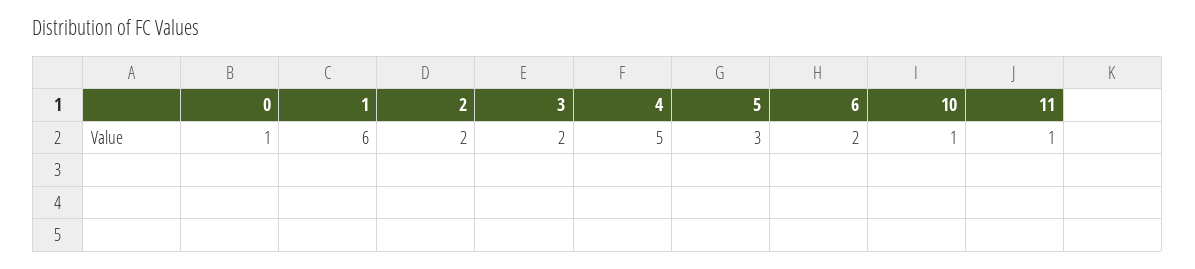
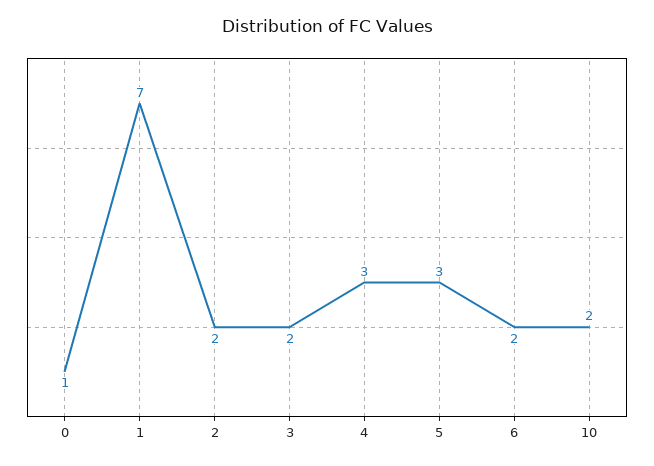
1: 6 -> 7
4: 5 -> 3
10: 1 -> 2
11: 1 -> none

